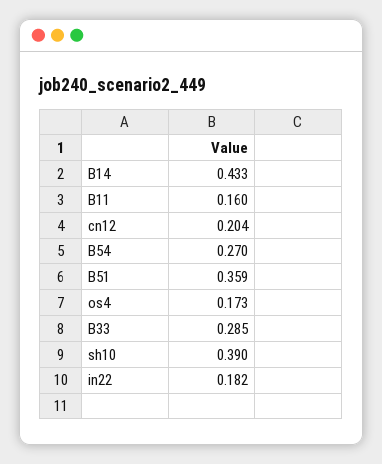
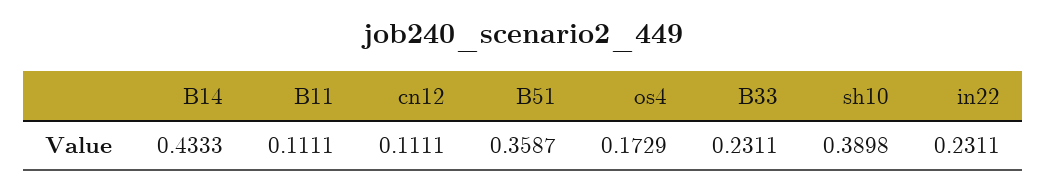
B11: 0.16 -> 0.1111
cn12: 0.204 -> 0.1111
B54: 0.27 -> none
B33: 0.285 -> 0.2311
in22: 0.182 -> 0.2311

